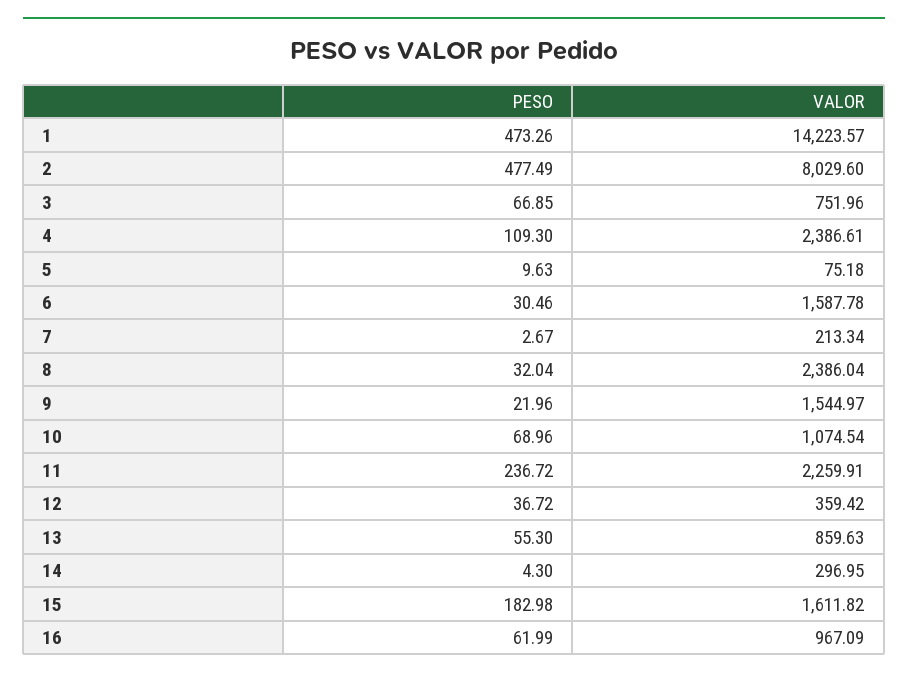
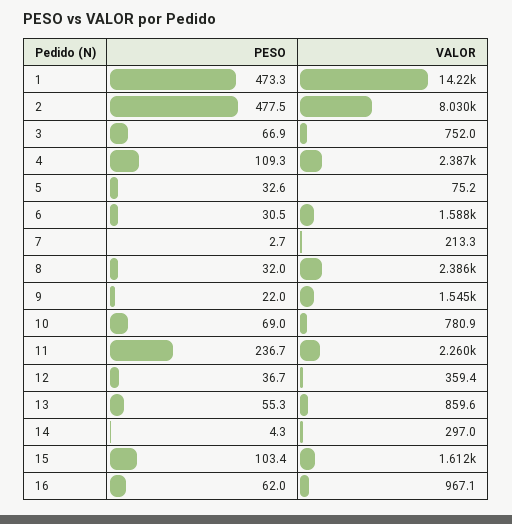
PESO, 5: 9.63 -> 32.6
VALOR, 10: 1074.54 -> 780.9
PESO, 15: 182.98 -> 103.4

